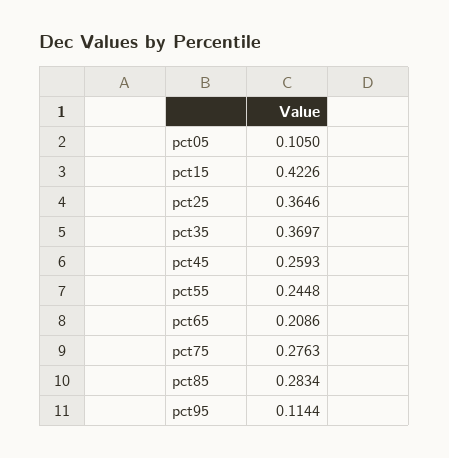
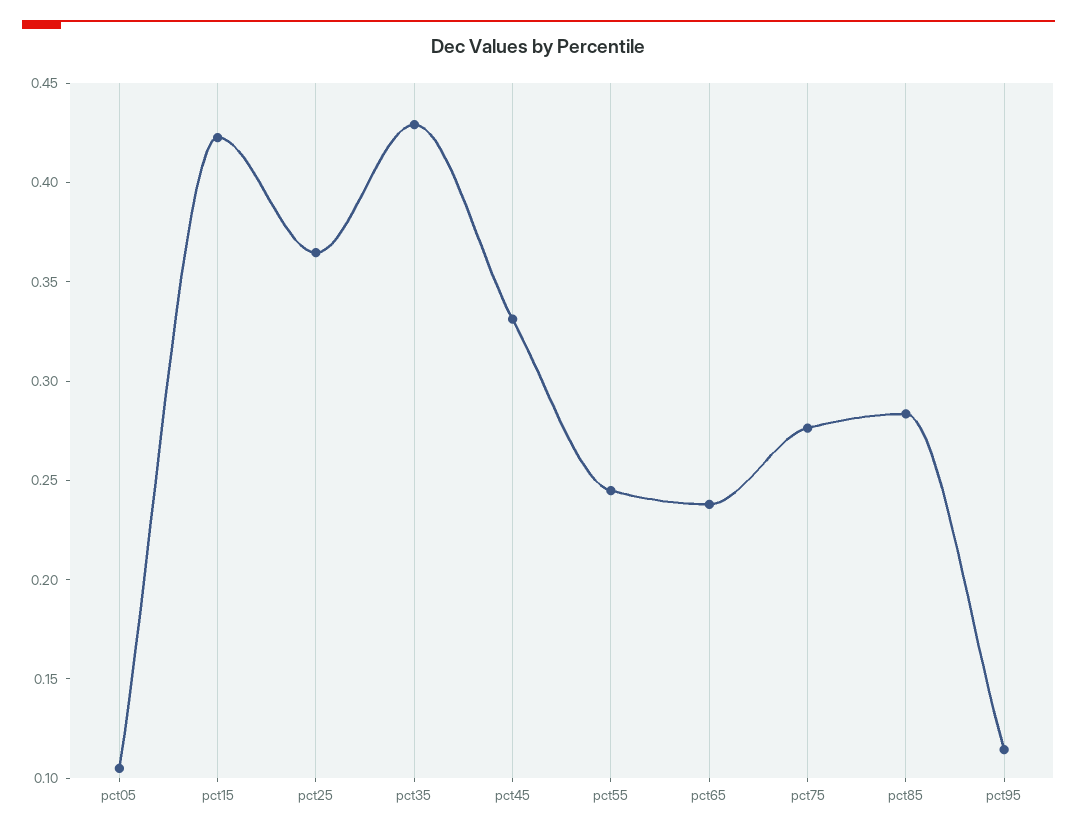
pct35: 0.3697 -> 0.43
pct45: 0.2593 -> 0.33
pct65: 0.2086 -> 0.24

